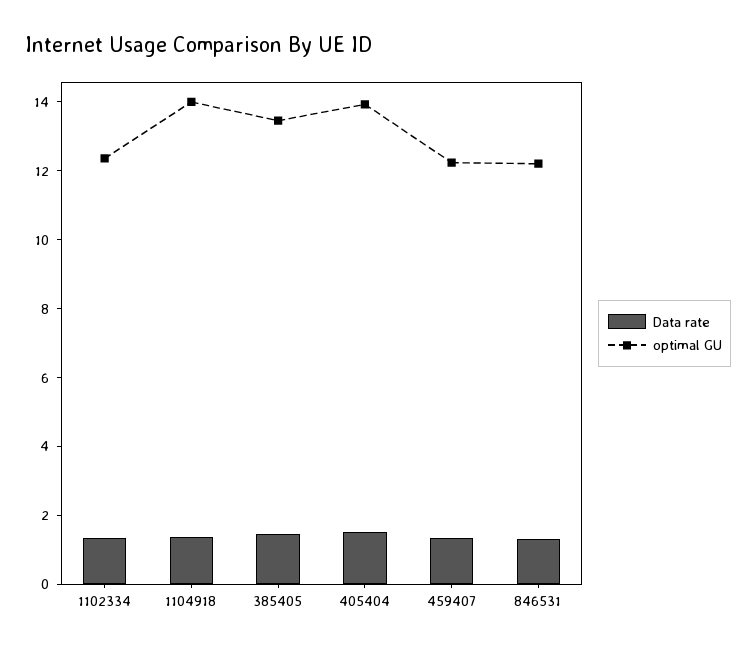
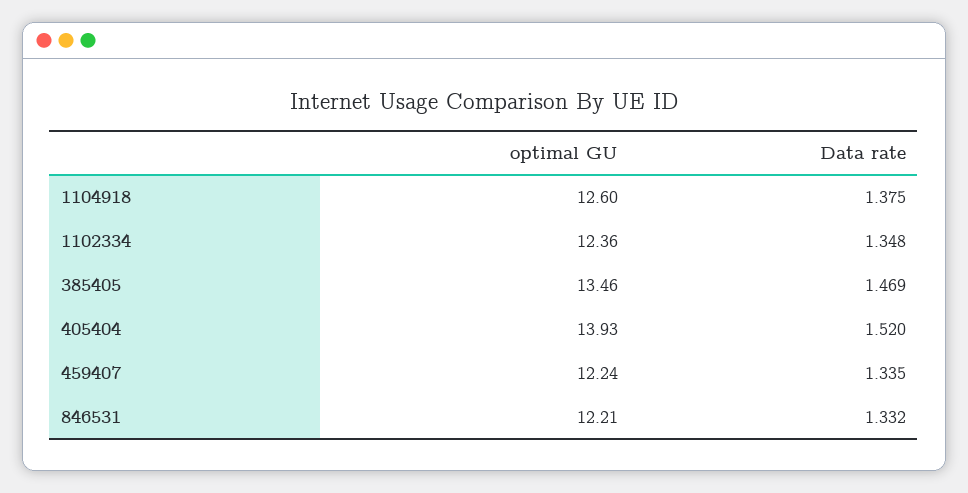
optimal GU, 1104918: 14 -> 12.6

